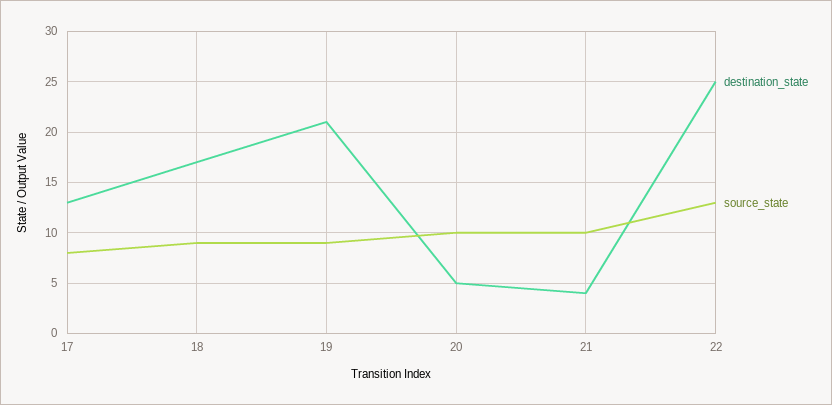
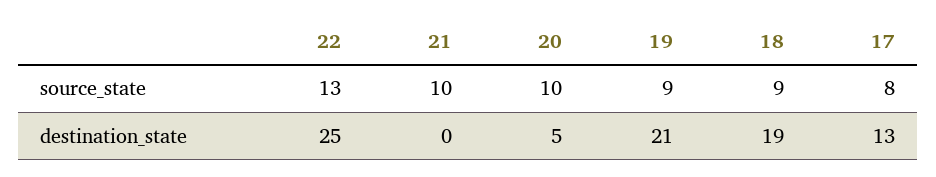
destination_state, 18: 17 -> 19
destination_state, 21: 4 -> 0

